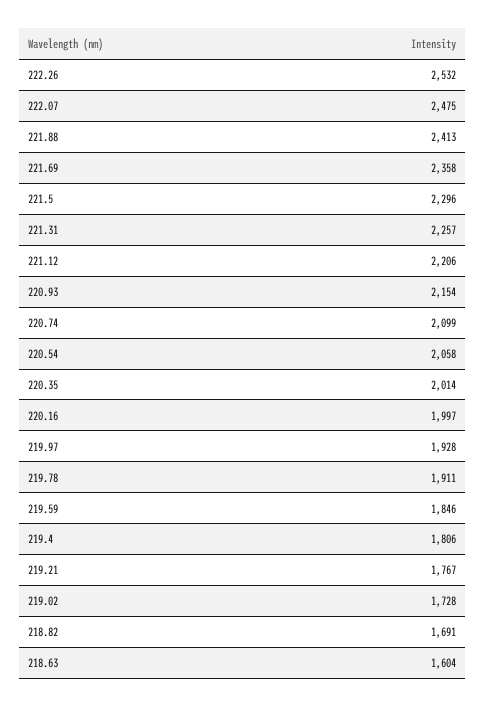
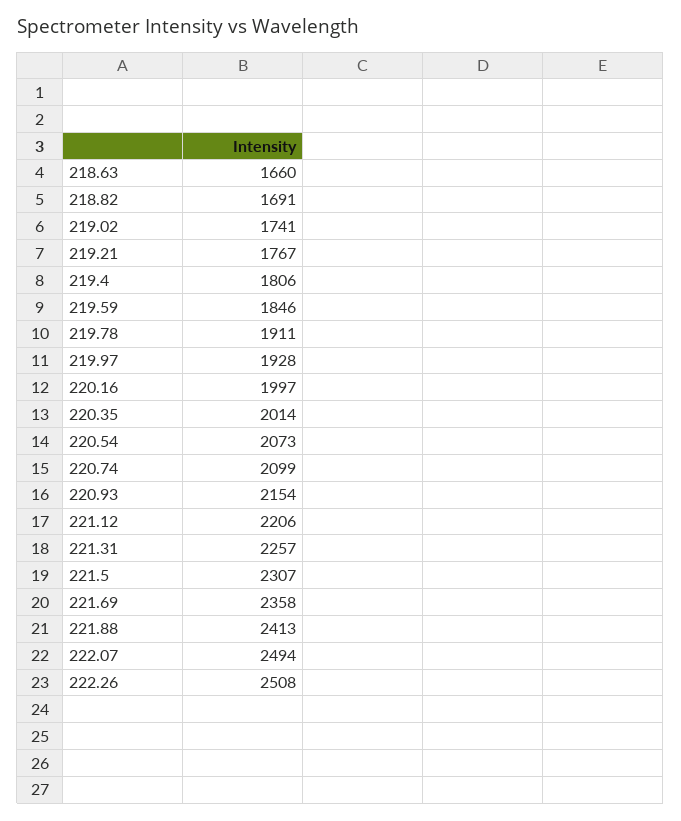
222.26: 2532 -> 2508
222.07: 2475 -> 2494
221.5: 2296 -> 2307
220.54: 2058 -> 2073
219.02: 1728 -> 1741
218.63: 1604 -> 1660

